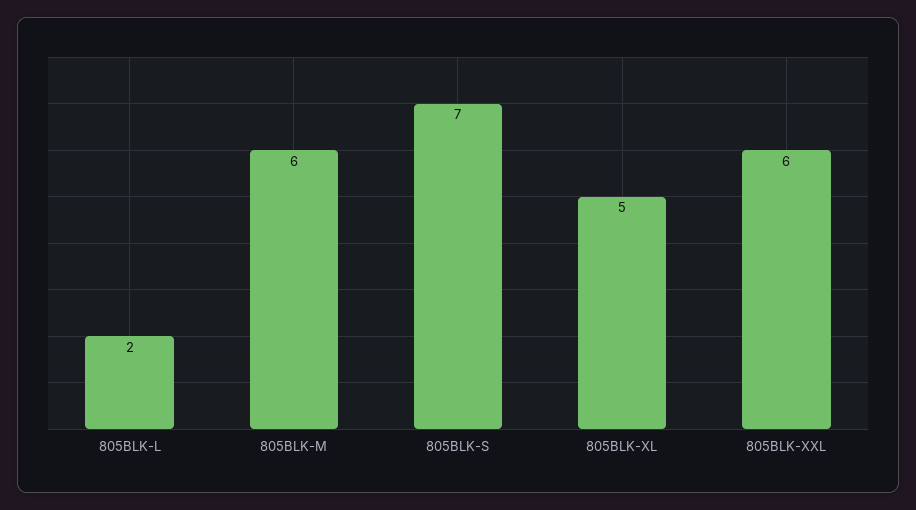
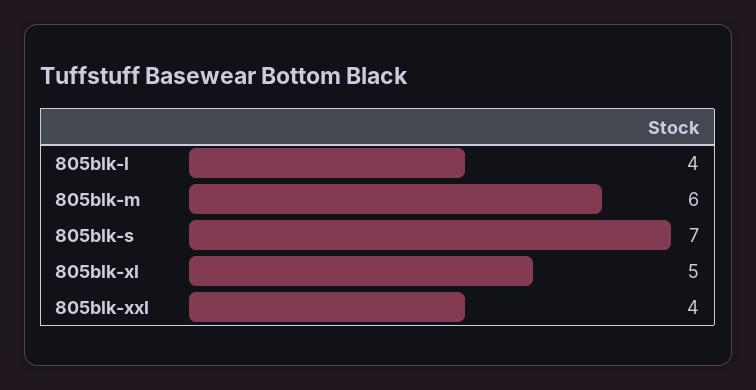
805BLK-L: 2 -> 4
805BLK-XXL: 6 -> 4

